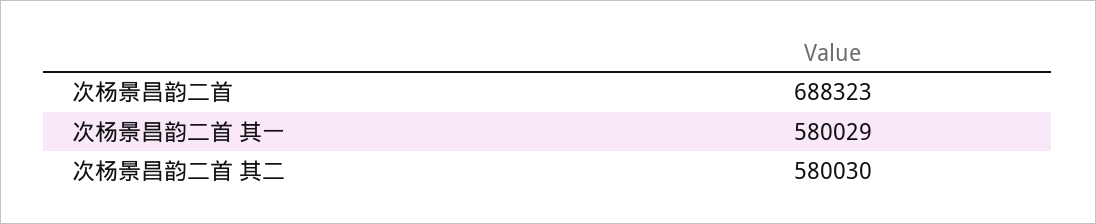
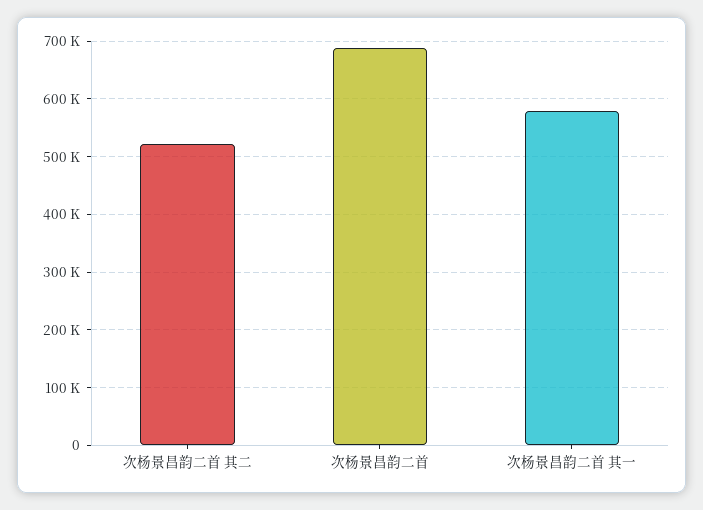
次杨景昌韵二首 其二: 580030 -> 520000

